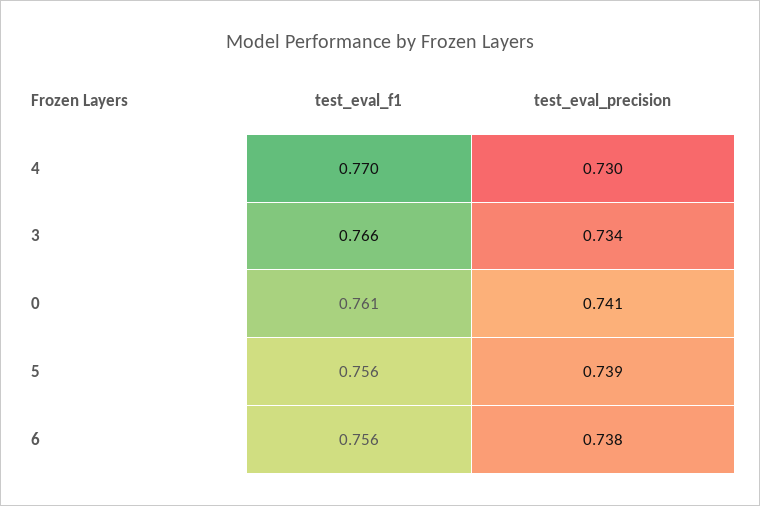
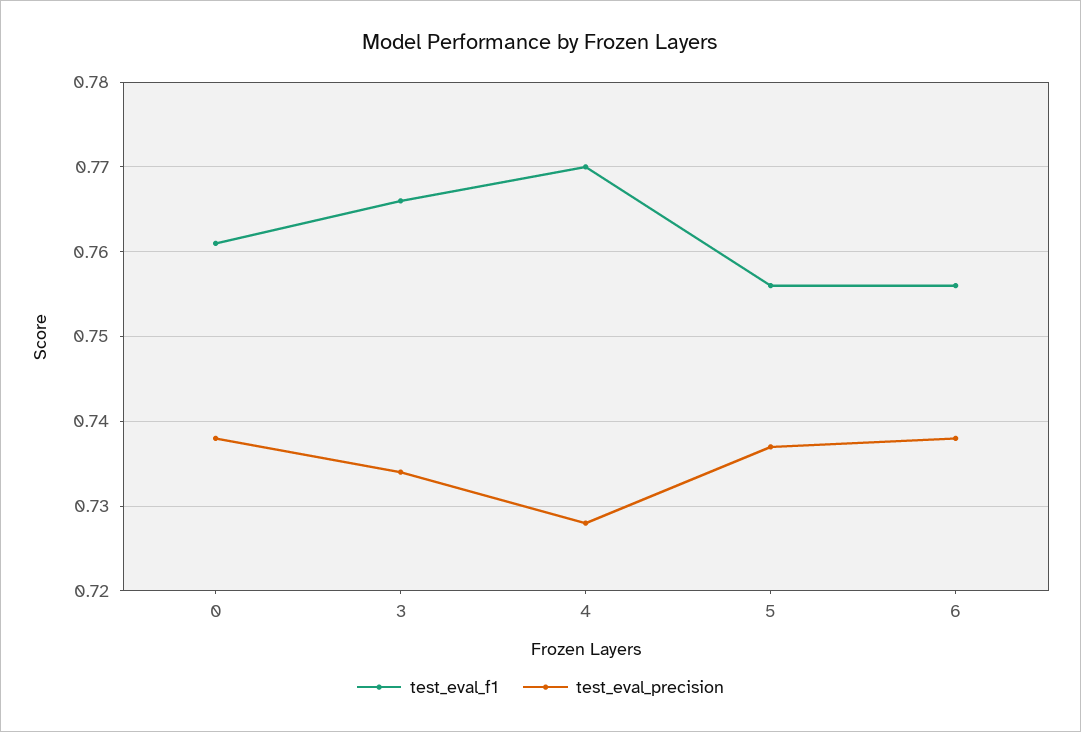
test_eval_precision, 4: 0.73 -> 0.728
test_eval_precision, 0: 0.741 -> 0.738
test_eval_precision, 5: 0.739 -> 0.737

